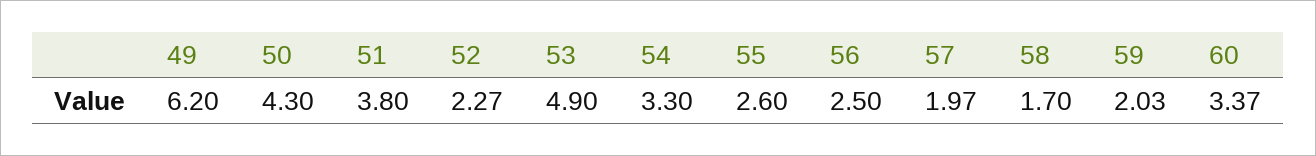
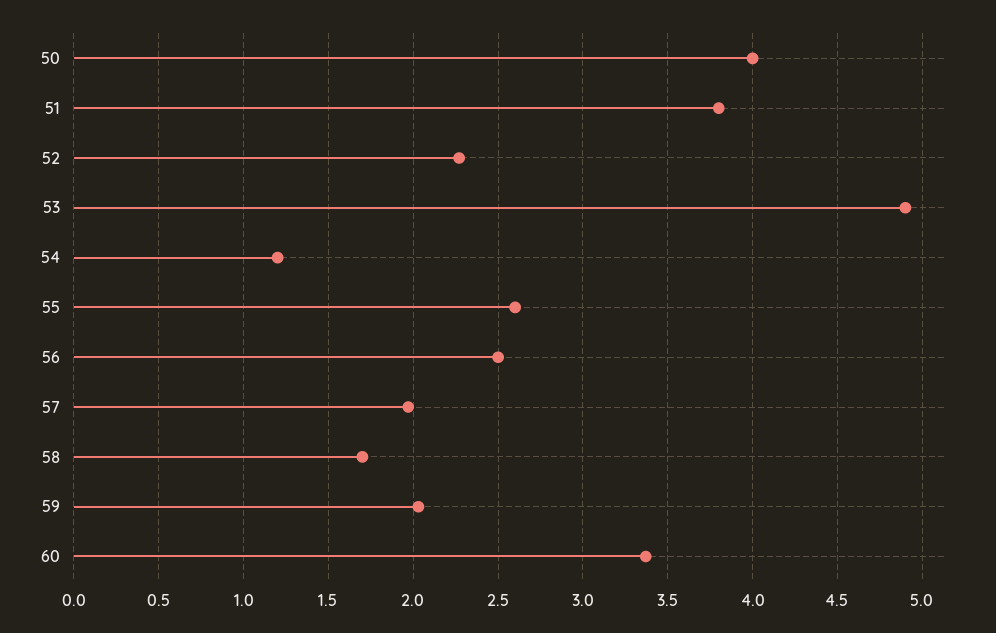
49: 6.2 -> none
50: 4.3 -> 4
54: 3.3 -> 1.2

